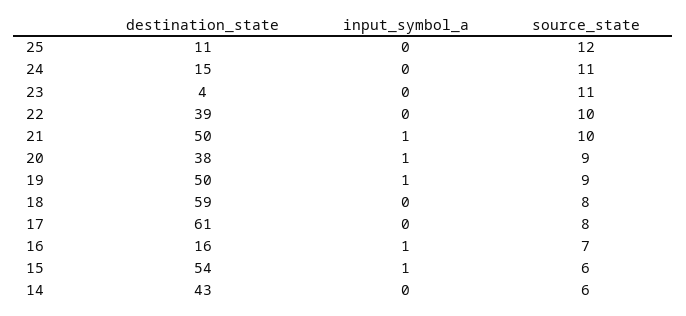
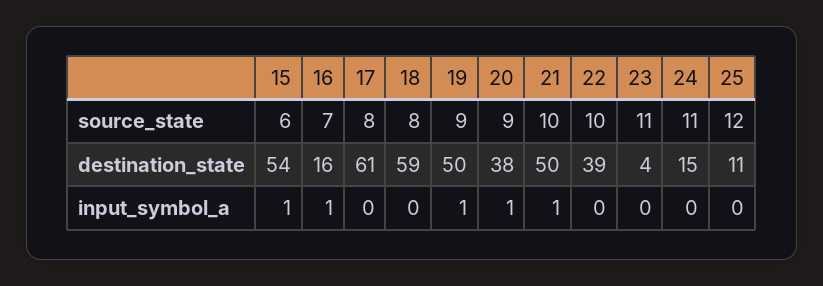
destination_state, 14: 43 -> none
input_symbol_a, 14: 0 -> none
source_state, 14: 6 -> none

